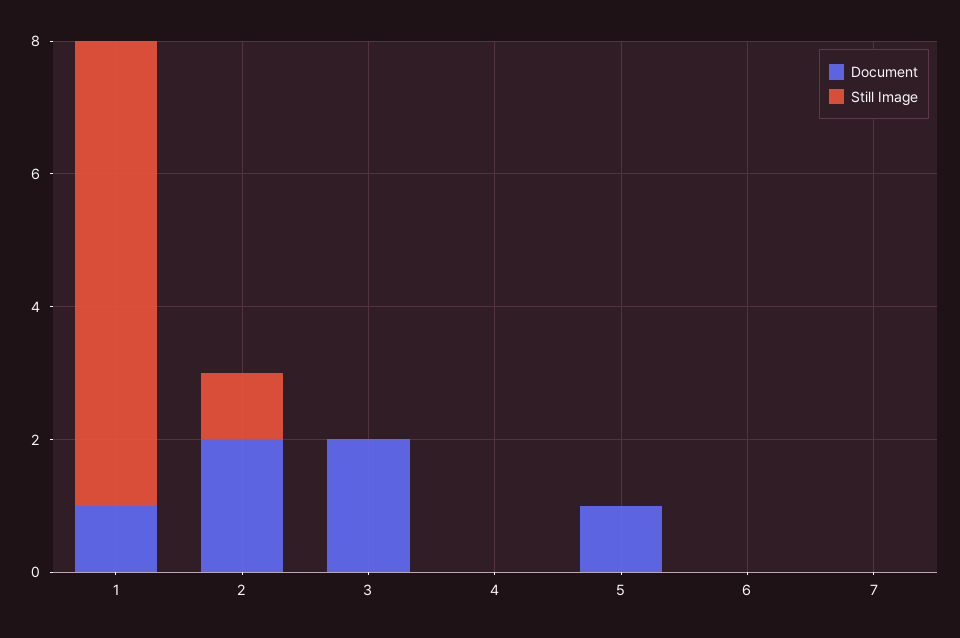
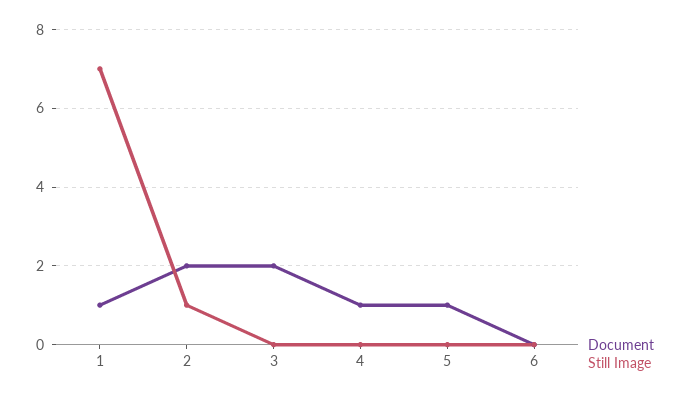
Document, 4: 0 -> 1
Document, 7: 0 -> none
Still Image, 7: 0 -> none

